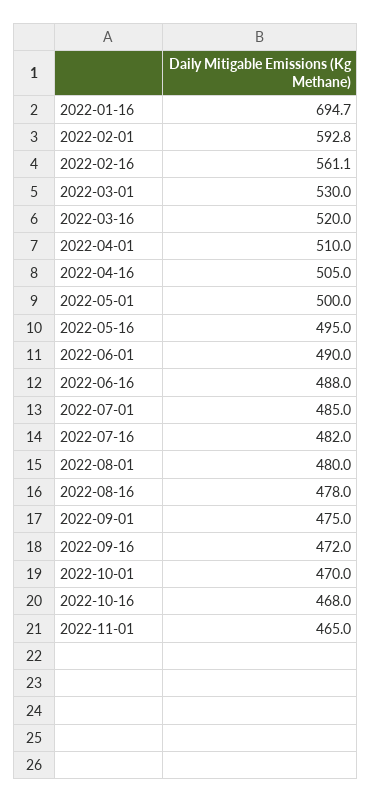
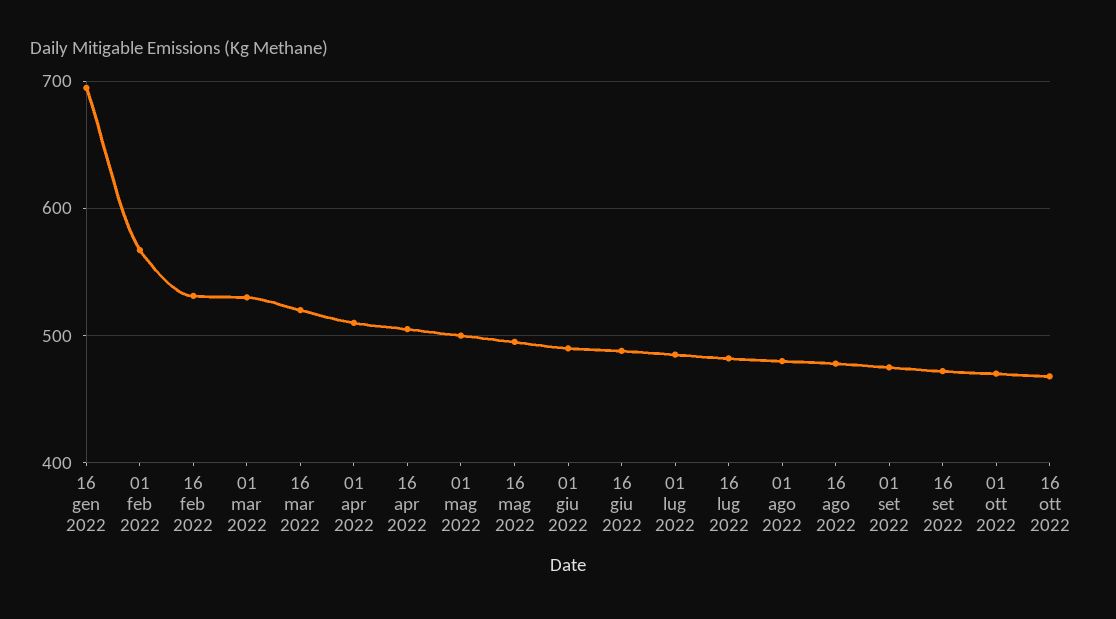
2022-02-01: 592.8 -> 570
2022-02-16: 561.1 -> 530
2022-11-01: 465 -> none

